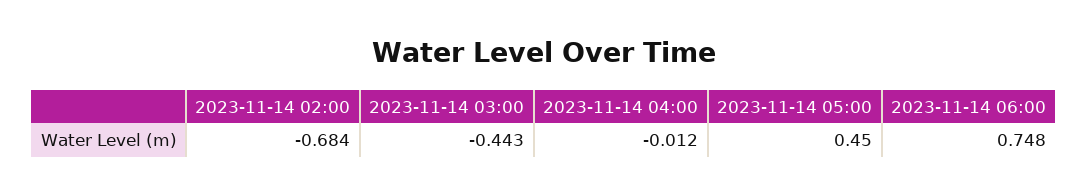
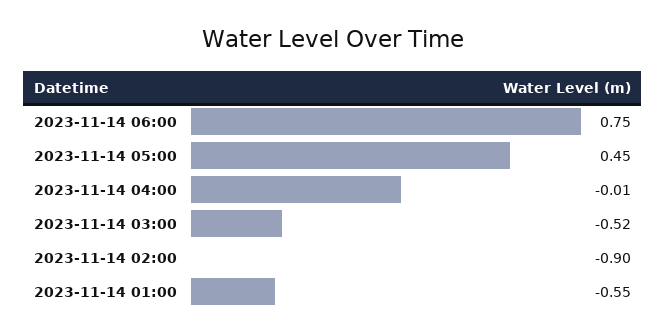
2023-11-14 02:00: -0.684 -> -0.9
2023-11-14 03:00: -0.443 -> -0.52
2023-11-14 01:00: none -> -0.55

